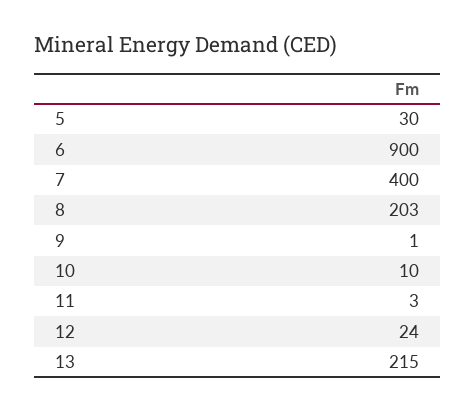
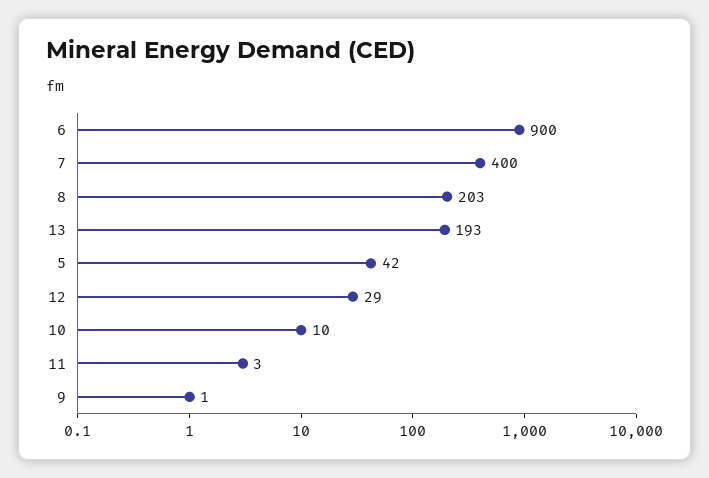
5: 30 -> 42
12: 24 -> 29
13: 215 -> 193

